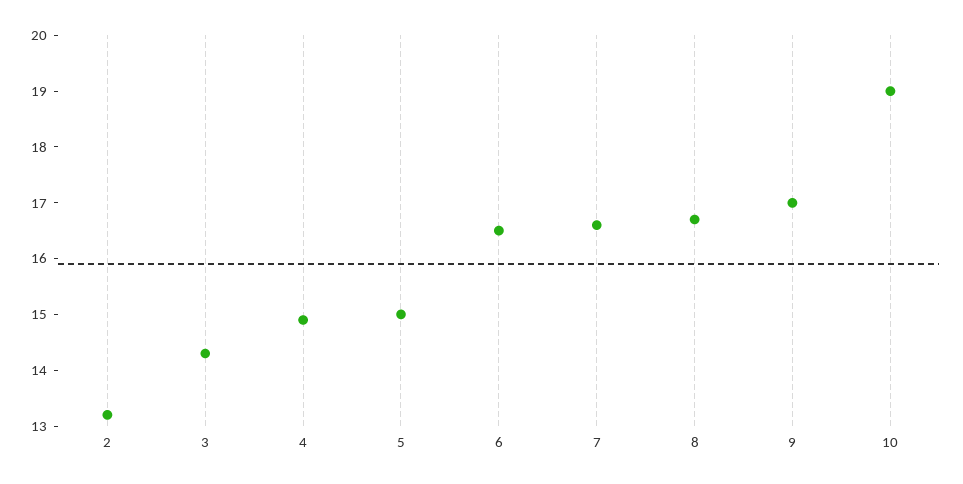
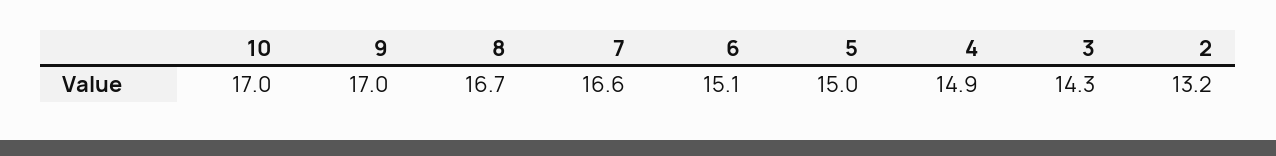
6: 16.5 -> 15.1
10: 19 -> 17

